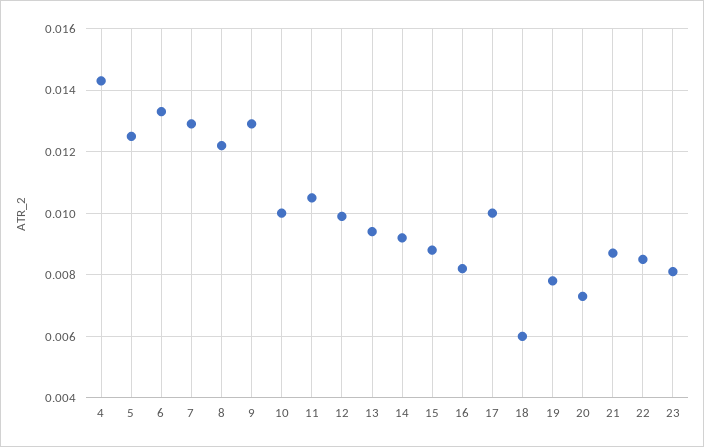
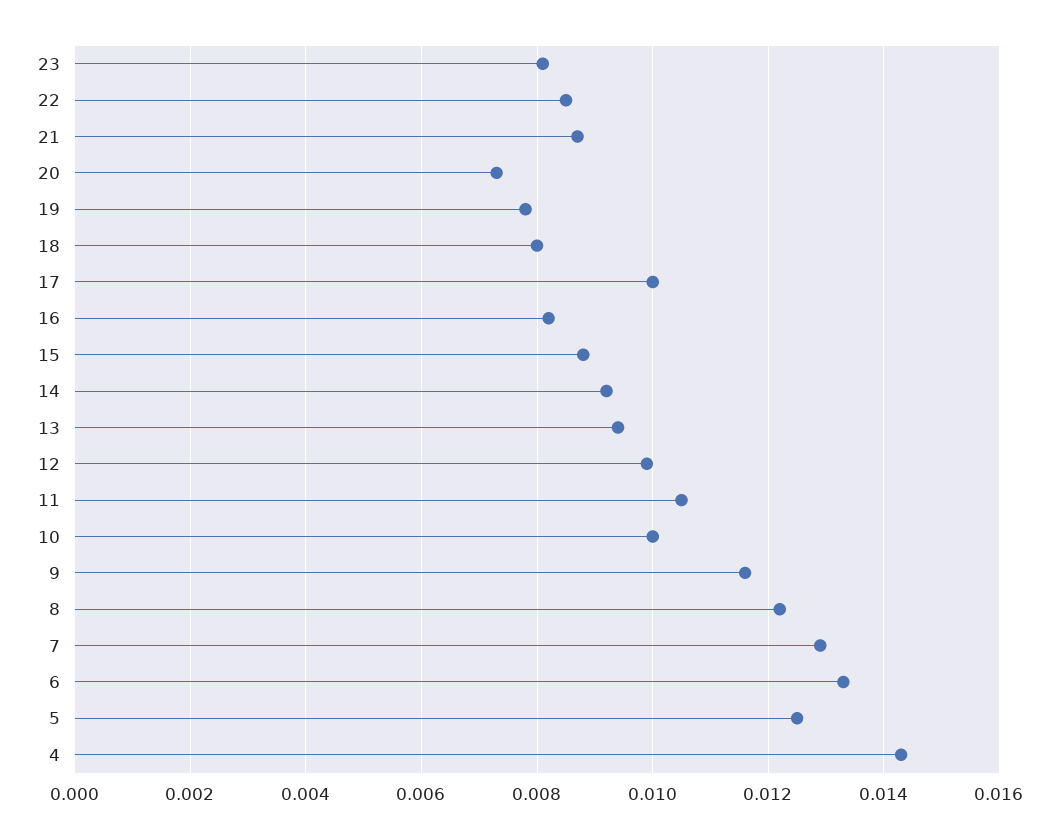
9: 0.013 -> 0.0115
18: 0.006 -> 0.008

